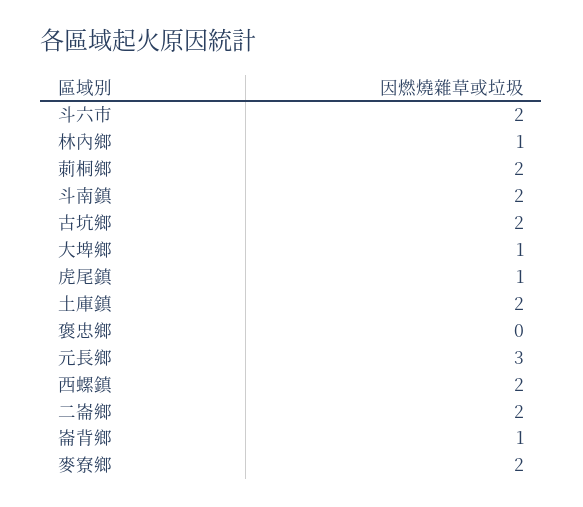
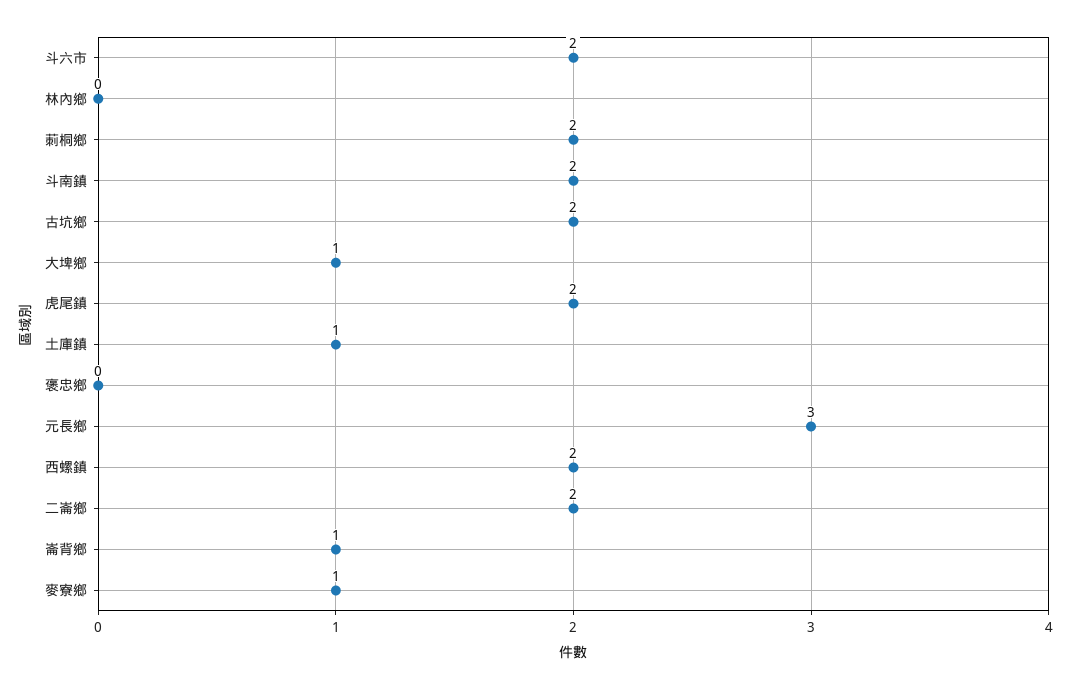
林內鄉: 1 -> 0
虎尾鎮: 1 -> 2
土庫鎮: 2 -> 1
麥寮鄉: 2 -> 1

